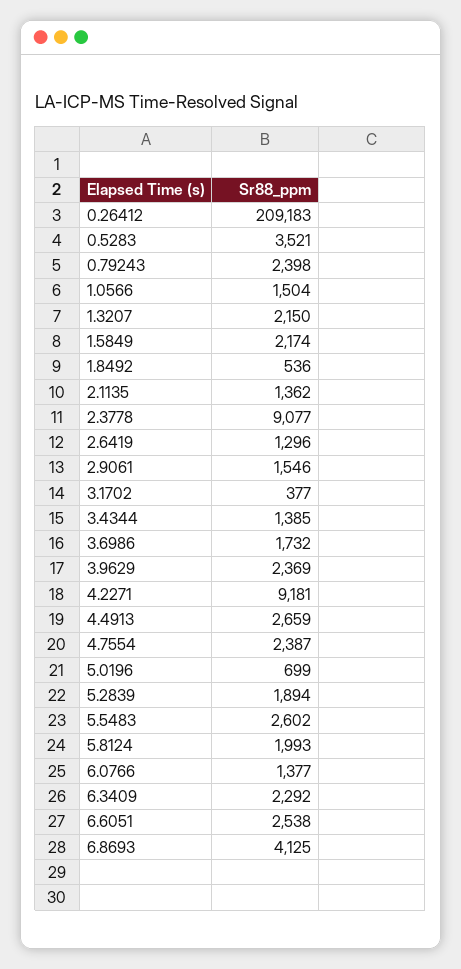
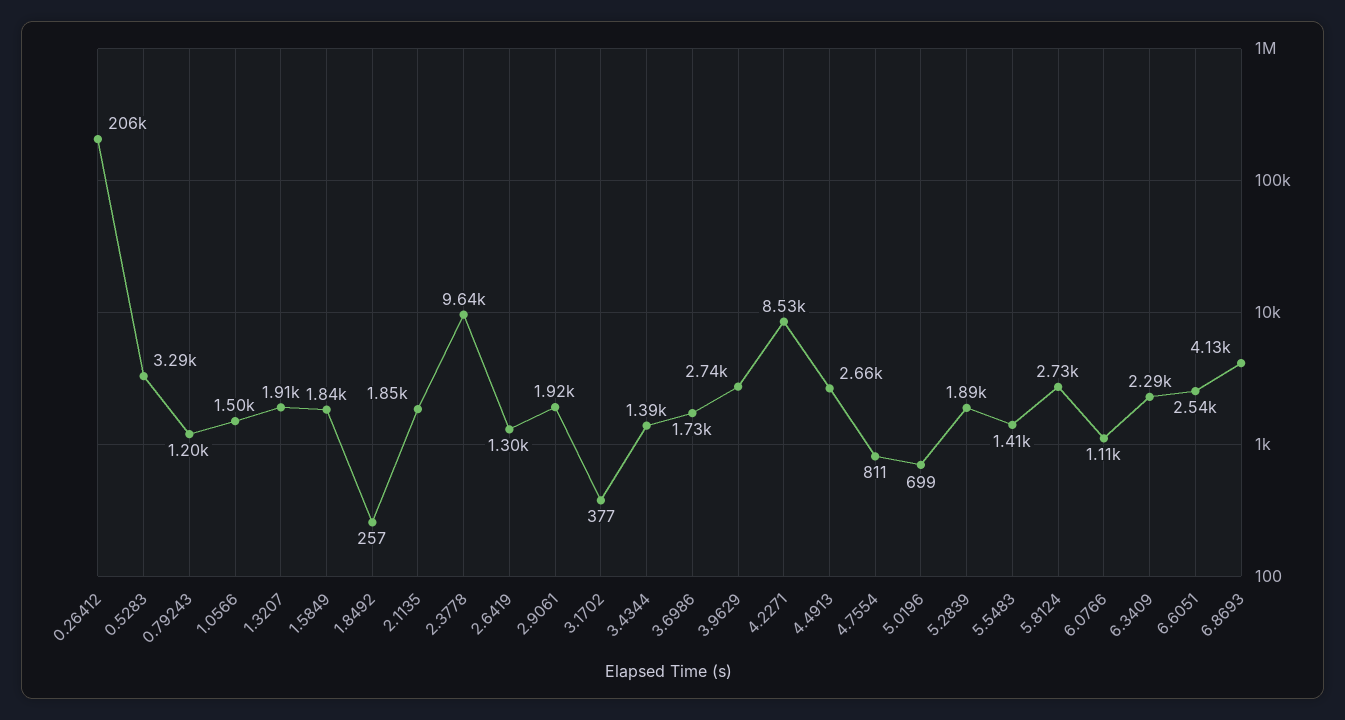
0.26412: 209183 -> 206000
0.5283: 3521 -> 3290
0.79243: 2398 -> 1200
1.3207: 2150 -> 1910
1.5849: 2174 -> 1840
1.8492: 536 -> 257
2.1135: 1362 -> 1850
2.3778: 9077 -> 9640
2.9061: 1546 -> 1920
3.9629: 2369 -> 2740
4.2271: 9181 -> 8530
4.7554: 2387 -> 811
5.5483: 2602 -> 1410
5.8124: 1993 -> 2730
6.0766: 1377 -> 1110

